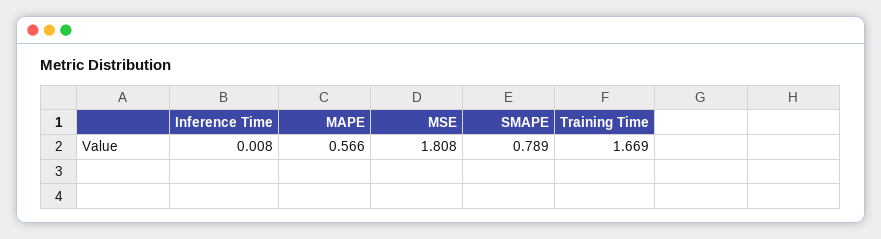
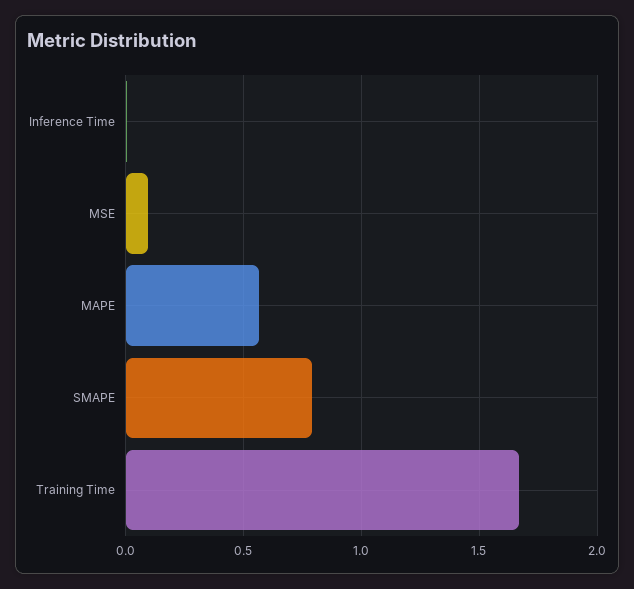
MSE: 1.808 -> 0.1

